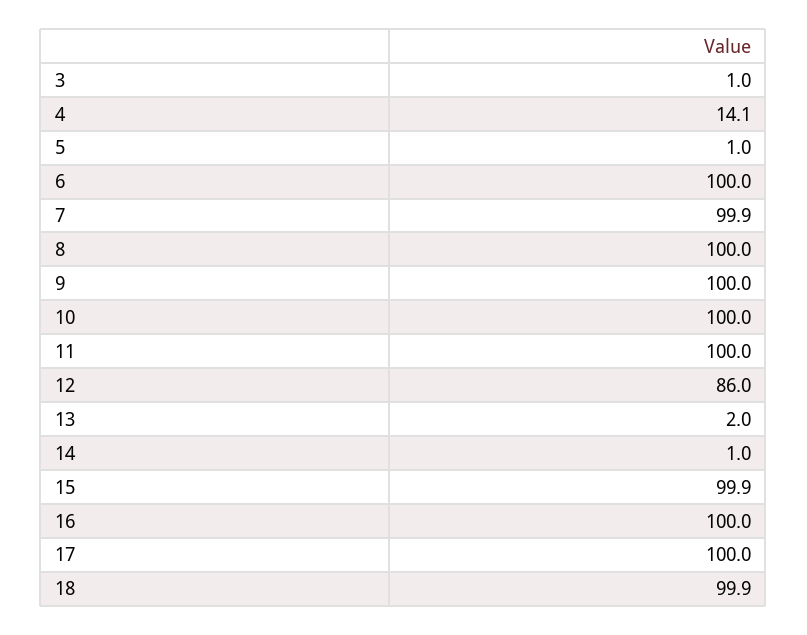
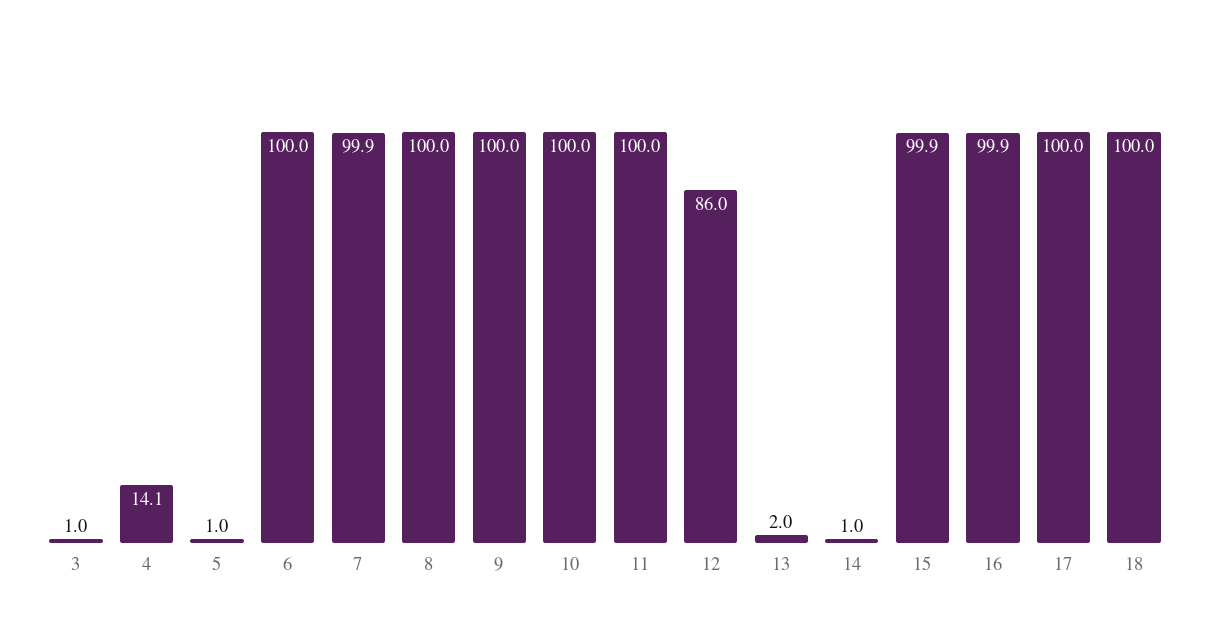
16: 100 -> 99.9
18: 99.9 -> 100

